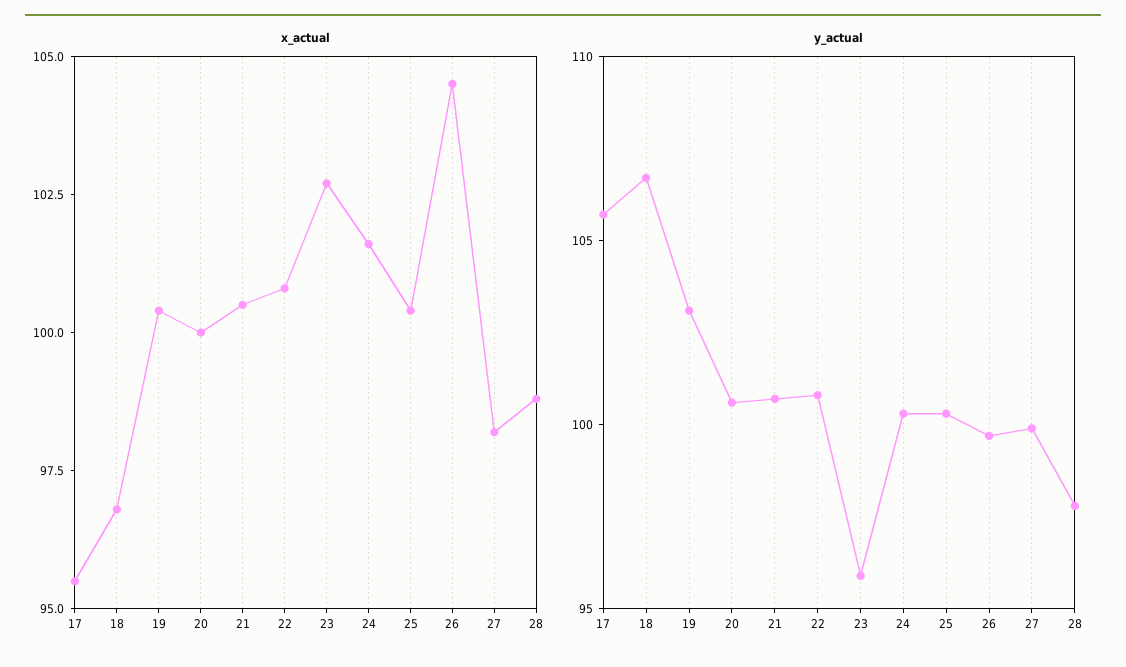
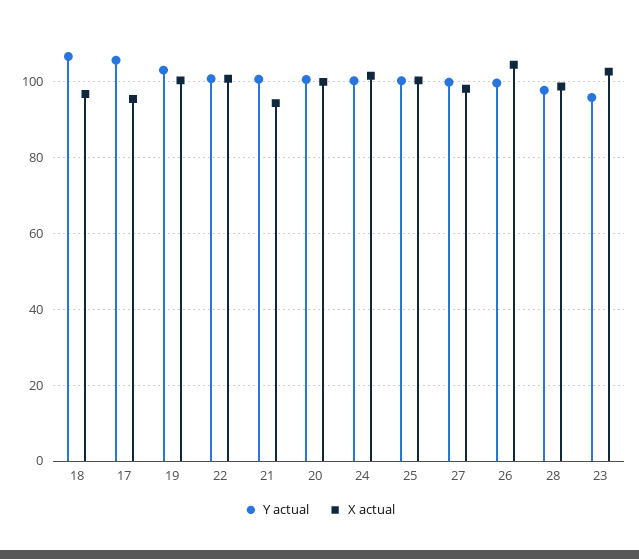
x_actual, 21: 100.5 -> 94

